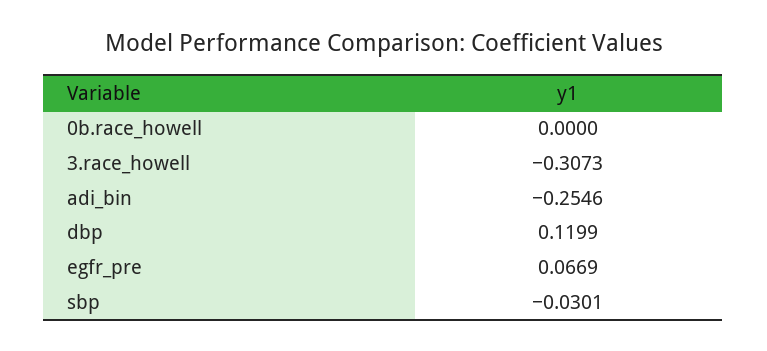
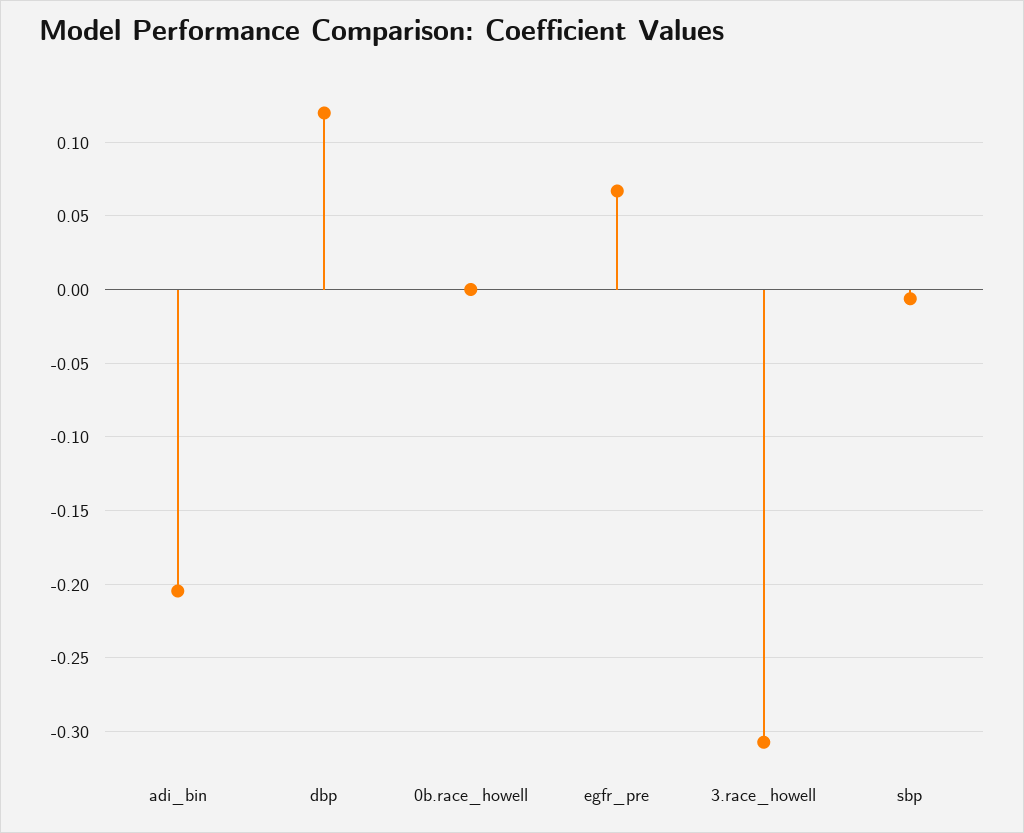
adi_bin: -0.2546 -> -0.205
sbp: -0.0301 -> -0.005

